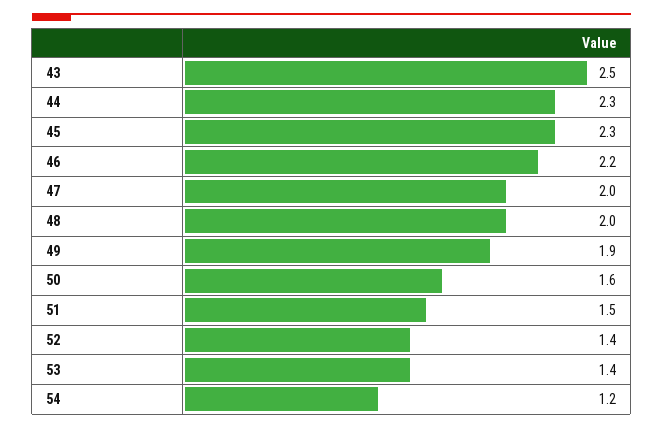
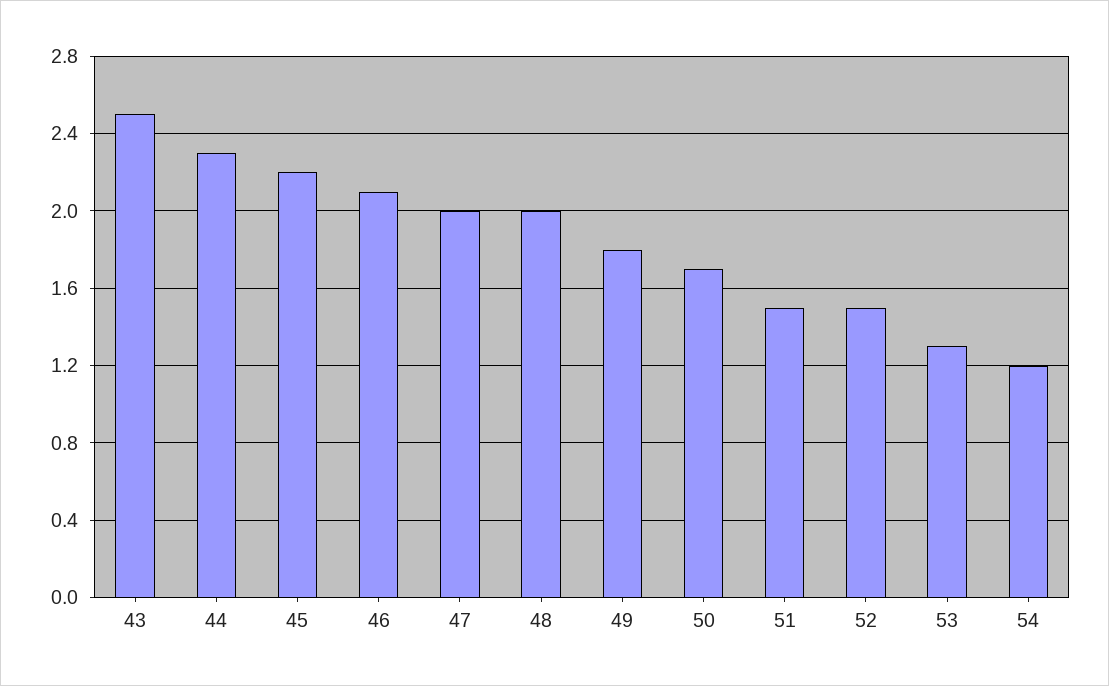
45: 2.3 -> 2.2
46: 2.2 -> 2.1
49: 1.9 -> 1.8
50: 1.6 -> 1.7
52: 1.4 -> 1.5
53: 1.4 -> 1.3

